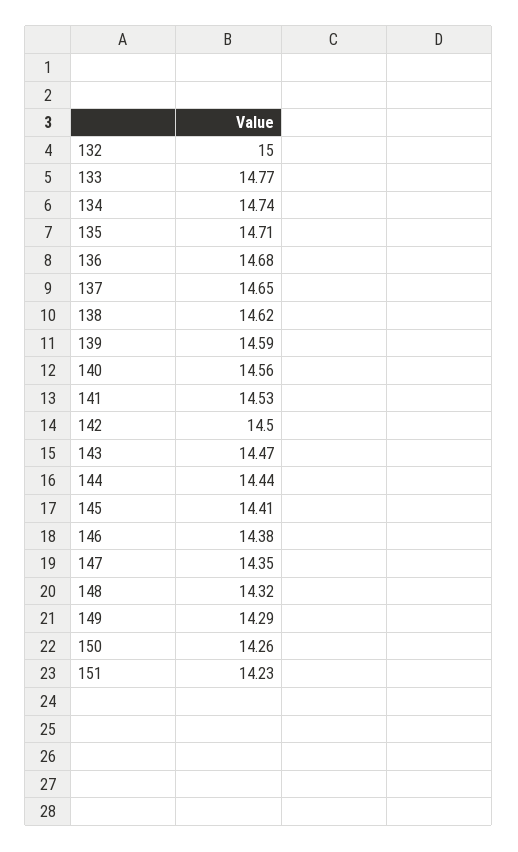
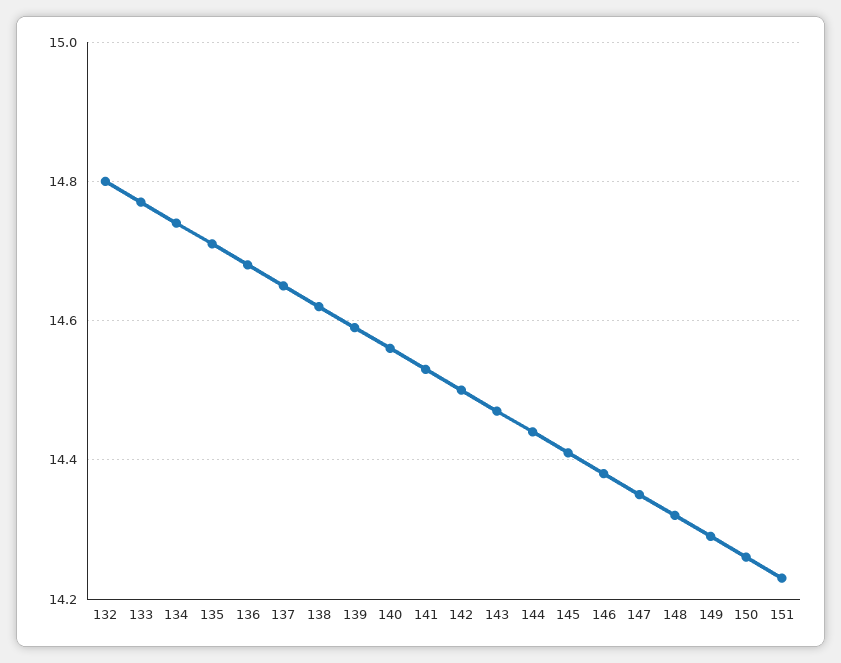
132: 15 -> 14.8

